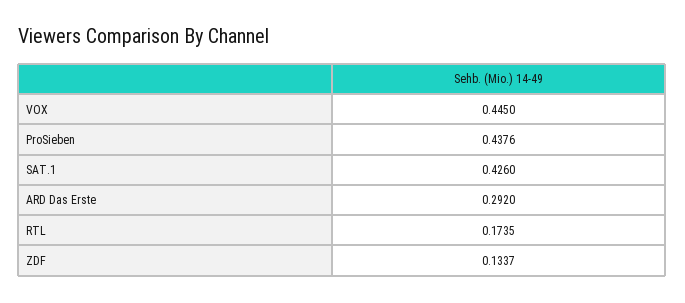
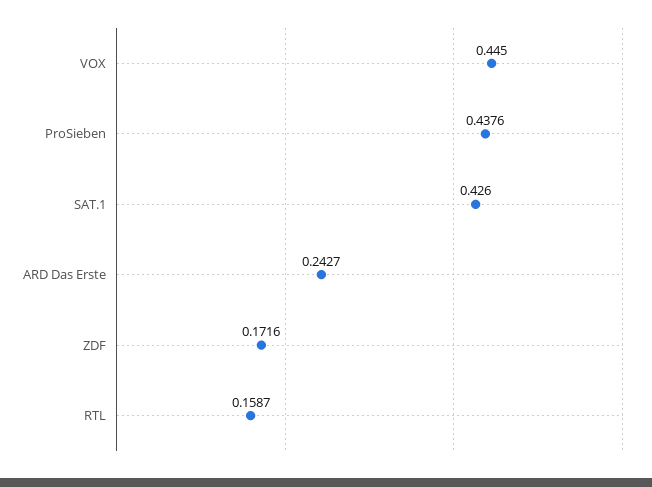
ARD Das Erste: 0.292 -> 0.2427
RTL: 0.1735 -> 0.1587
ZDF: 0.1337 -> 0.1716

